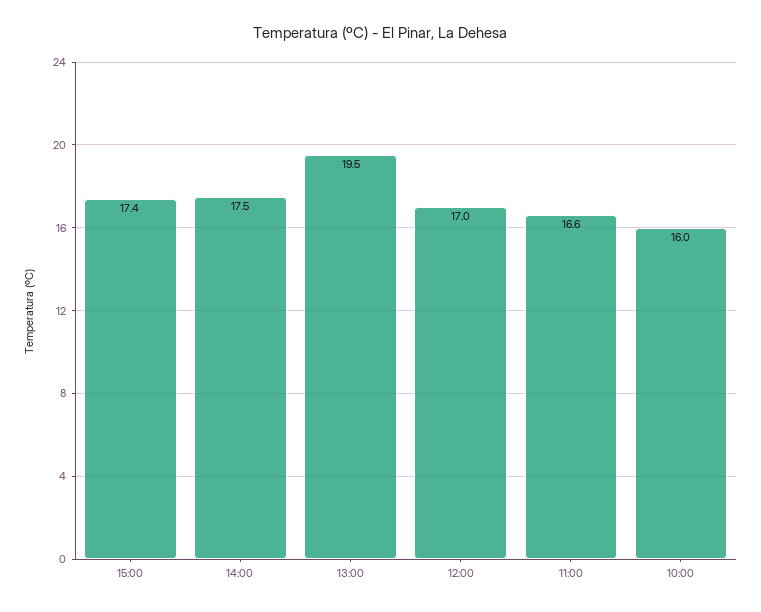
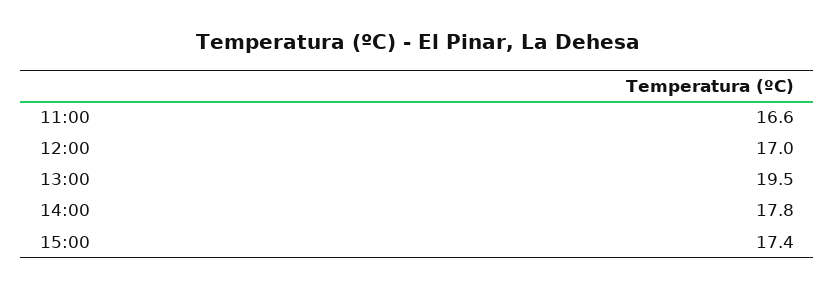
14:00: 17.5 -> 17.8
10:00: 16 -> none

